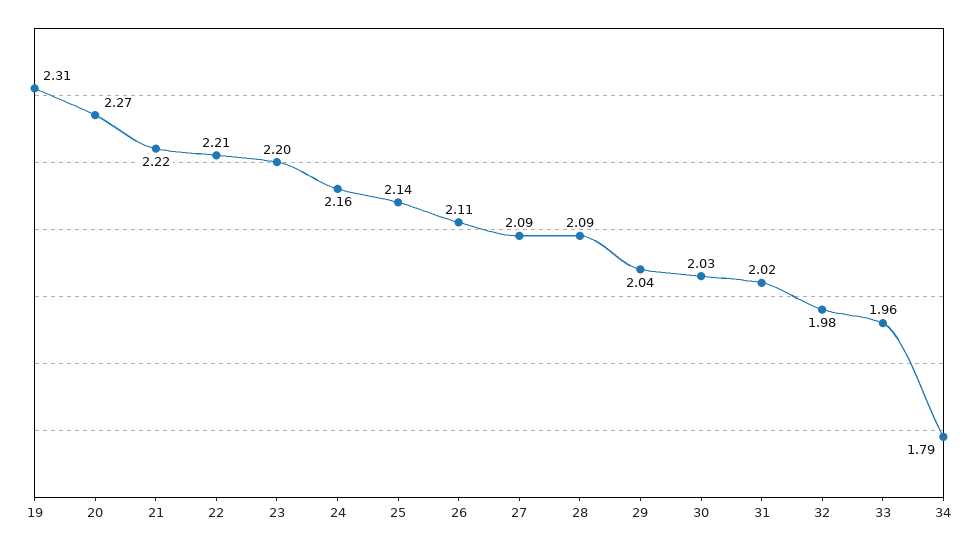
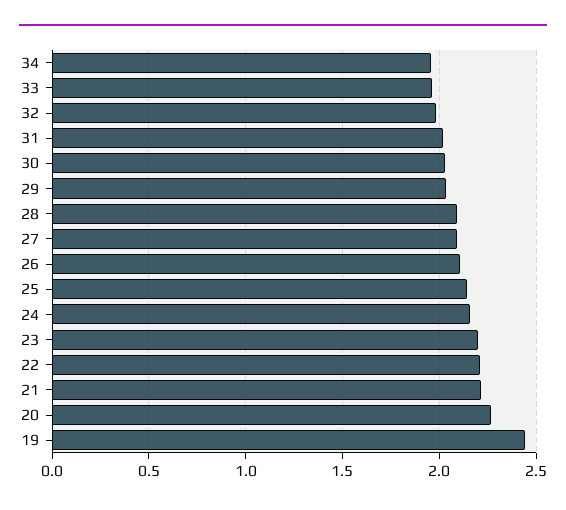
19: 2.31 -> 2.45
34: 1.79 -> 1.95

